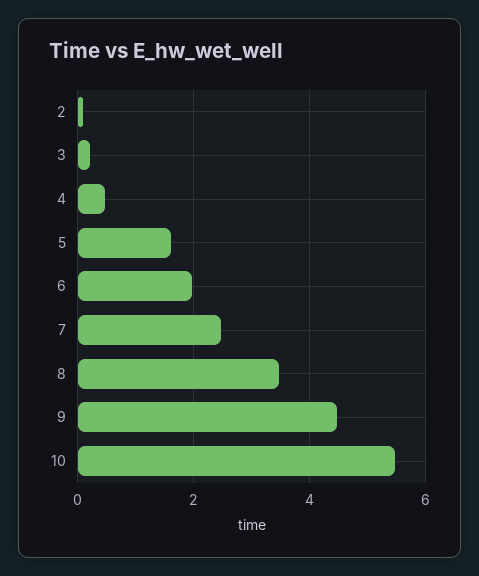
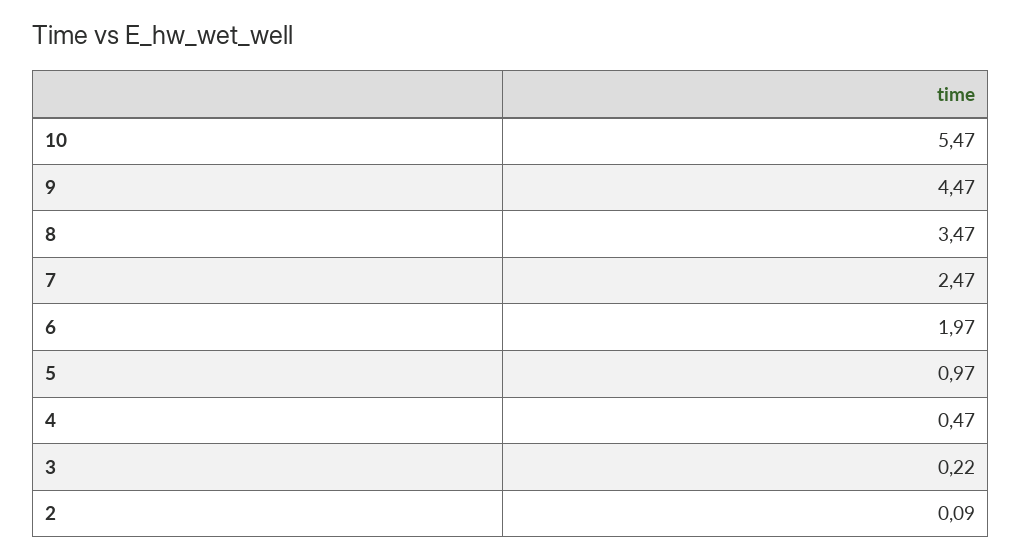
5: 1.6 -> 0.97

